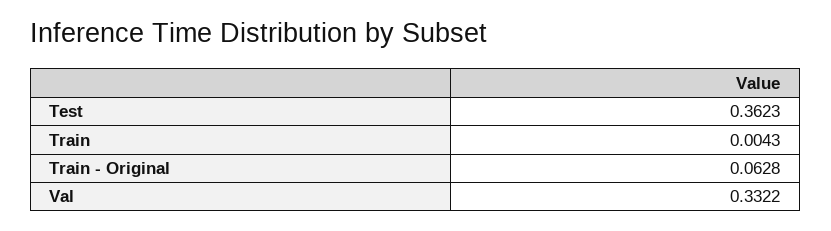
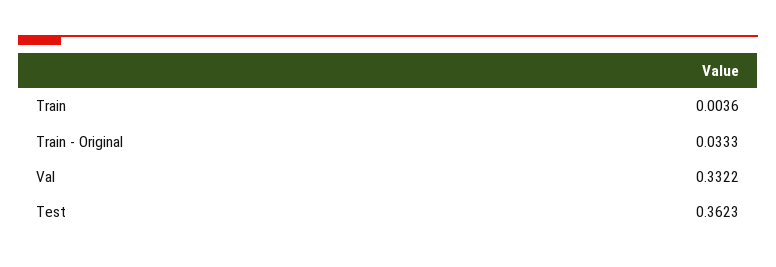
Train: 0.0043 -> 0.0036
Train - Original: 0.0628 -> 0.0333

